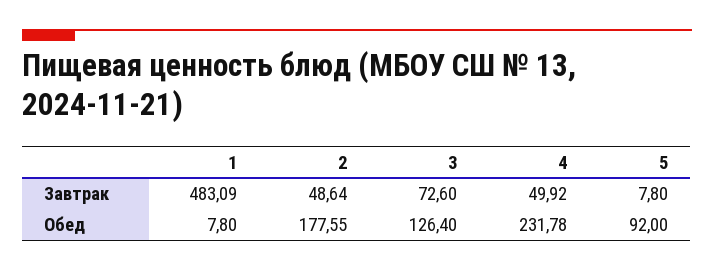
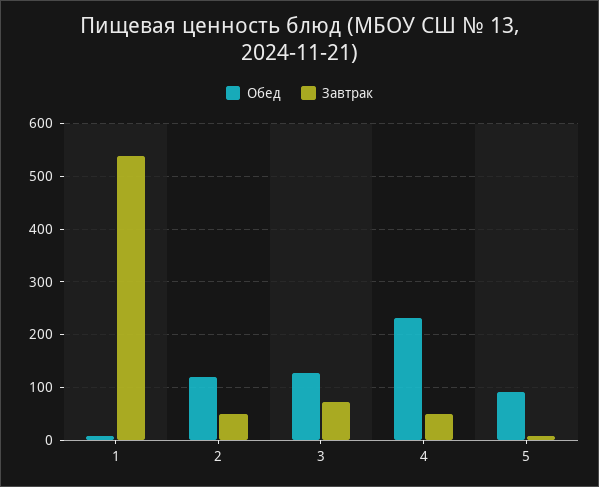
Завтрак, 1: 483.09 -> 540
Обед, 2: 177.55 -> 120

